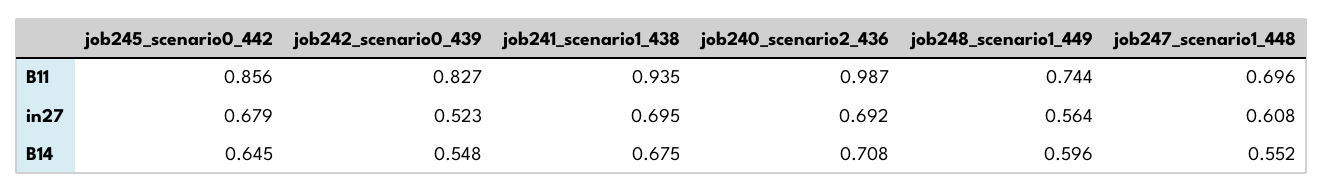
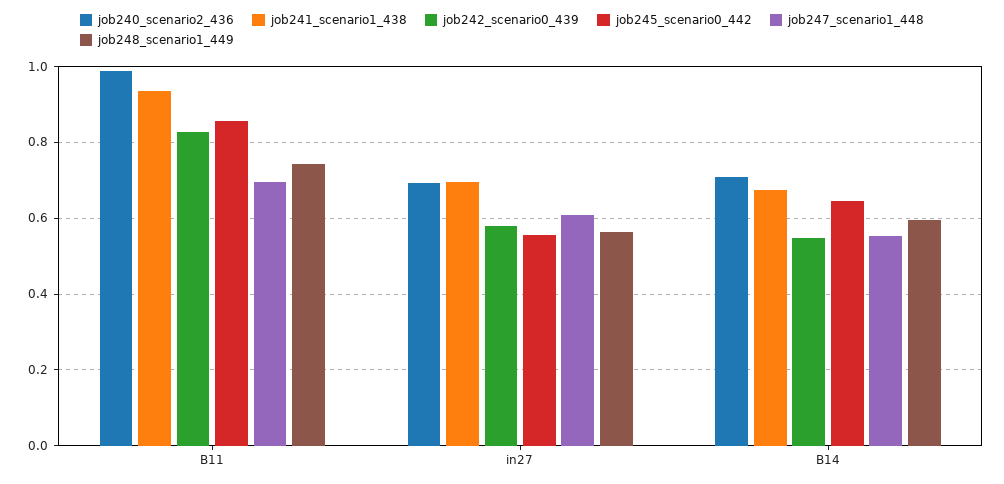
job245_scenario0_442, in27: 0.679 -> 0.56
job242_scenario0_439, in27: 0.523 -> 0.58

